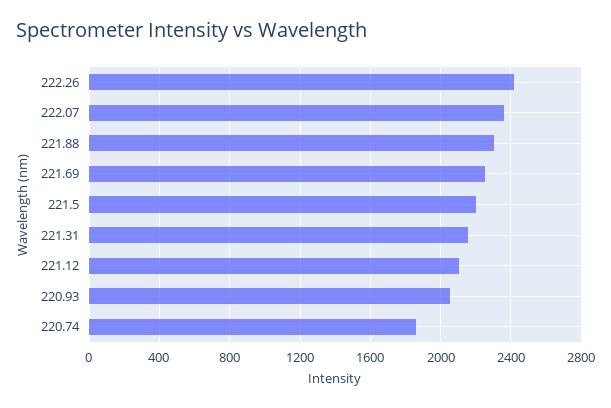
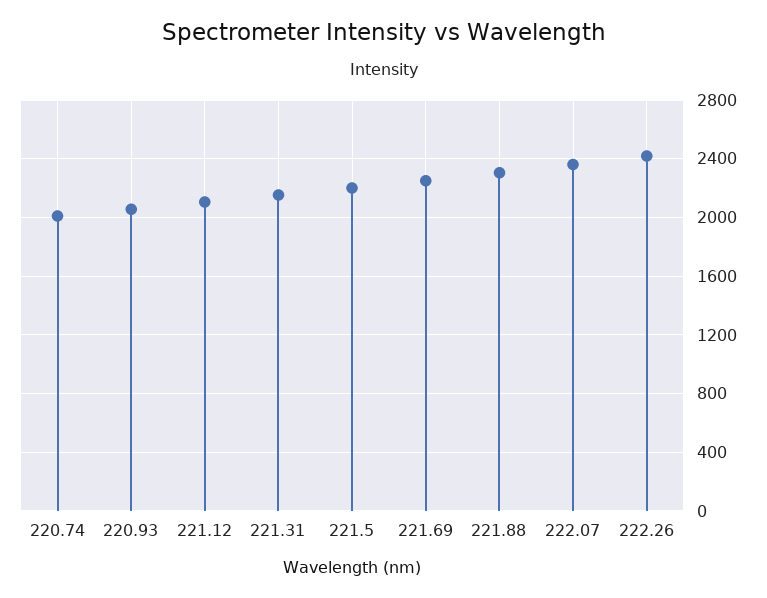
220.74: 1850 -> 2000

